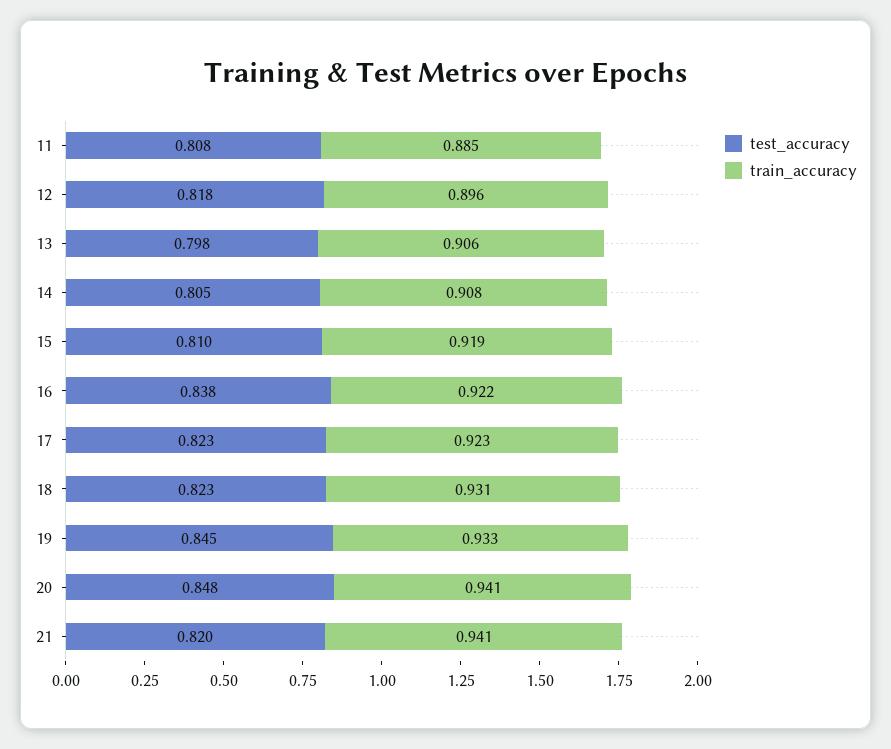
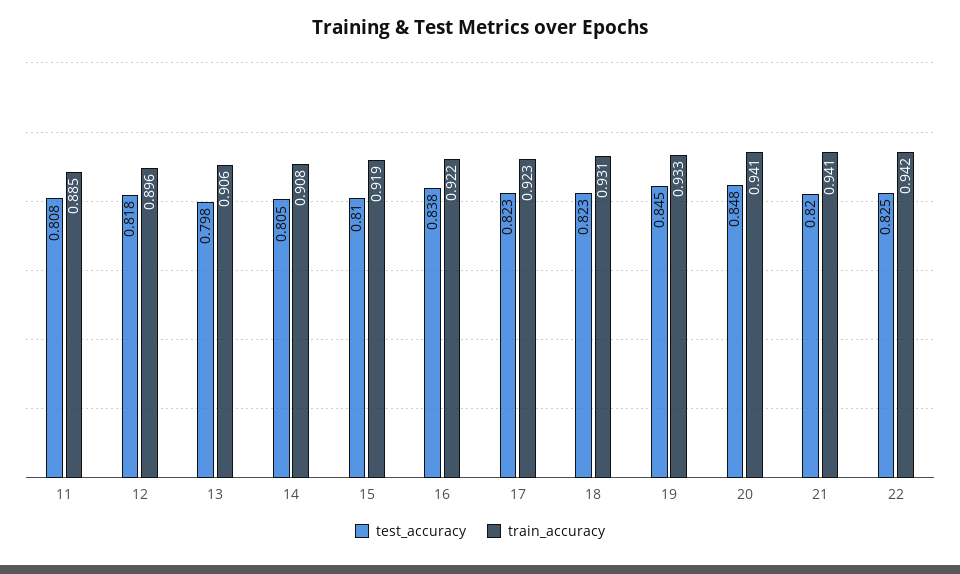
test_accuracy, 22: none -> 0.825
train_accuracy, 22: none -> 0.942

